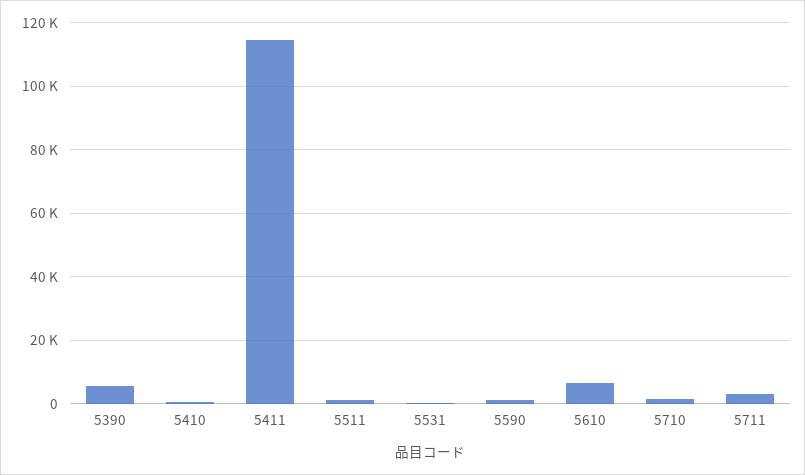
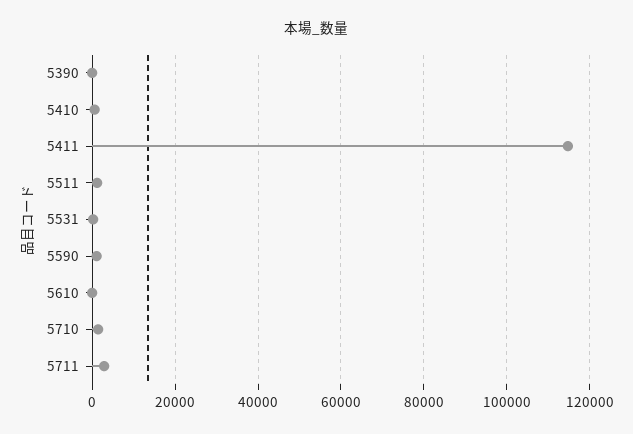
5390: 6000 -> 0
5610: 6000 -> 0

